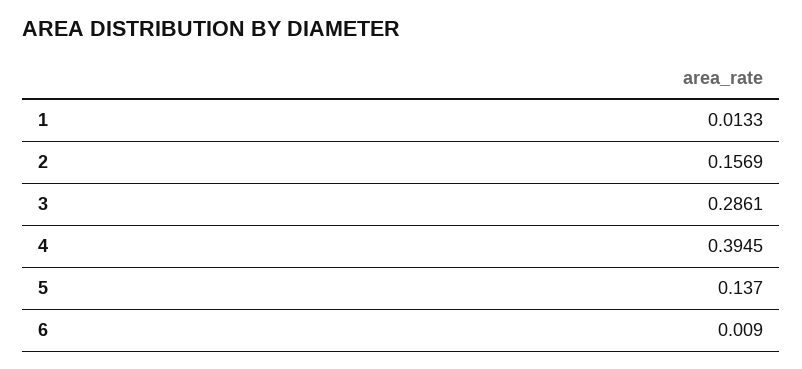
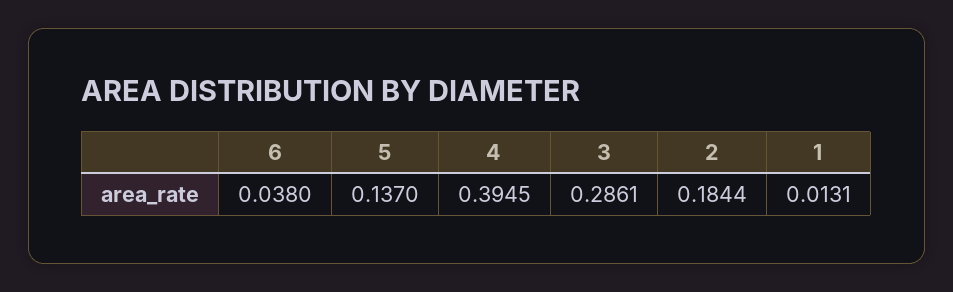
1: 0.0133 -> 0.0131
2: 0.1569 -> 0.1844
6: 0.009 -> 0.038

